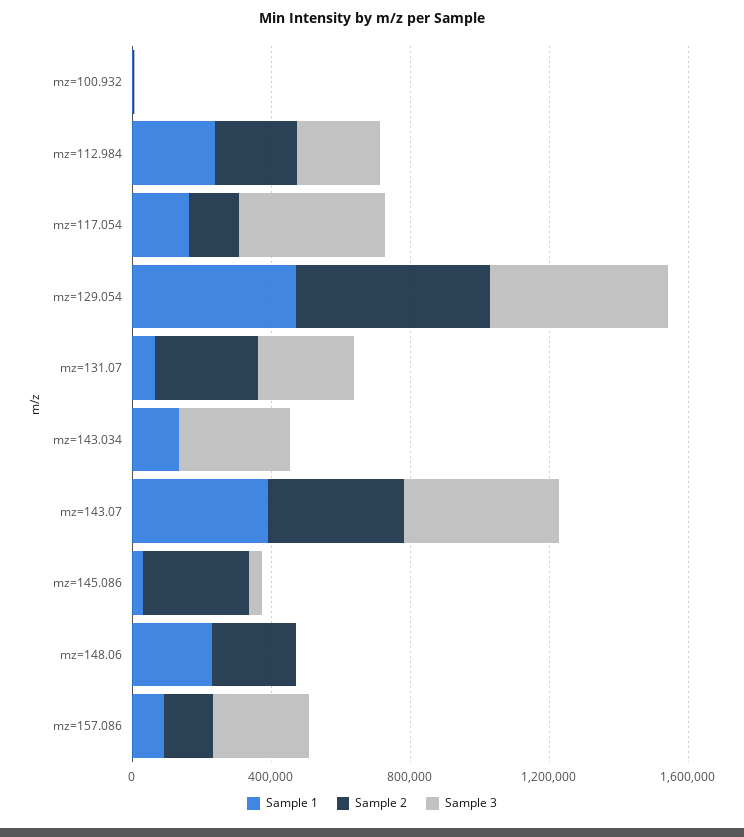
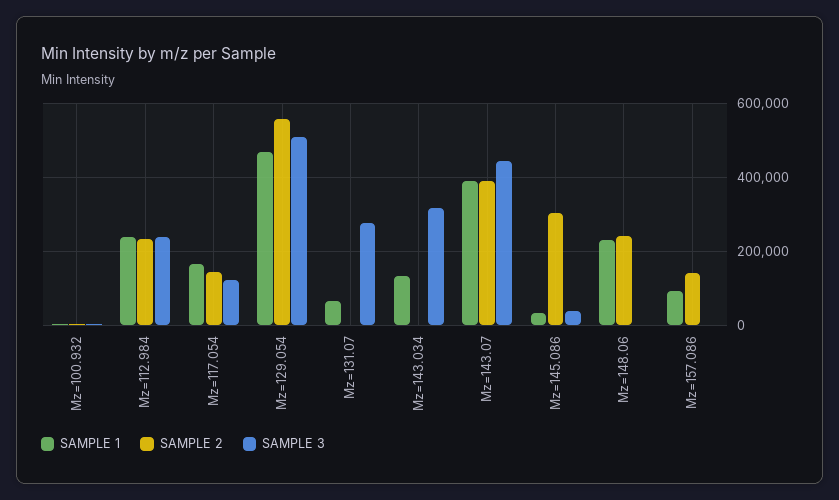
Sample 3, mz=117.054: 400000 -> 120000
Sample 2, mz=131.07: 300000 -> 0
Sample 3, mz=157.086: 300000 -> 0

